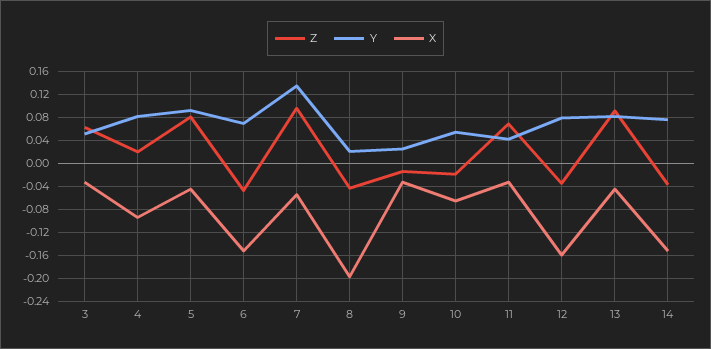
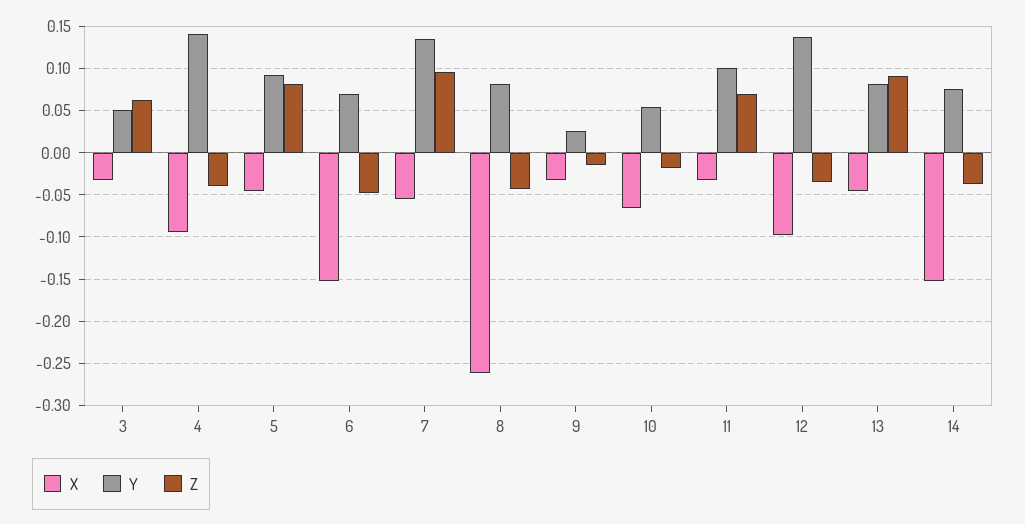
Z, 4: 0.02 -> -0.04
Y, 4: 0.08 -> 0.14
Y, 8: 0.02 -> 0.08
X, 8: -0.2 -> -0.26
Y, 11: 0.04 -> 0.1
Y, 12: 0.08 -> 0.14
X, 12: -0.16 -> -0.1

